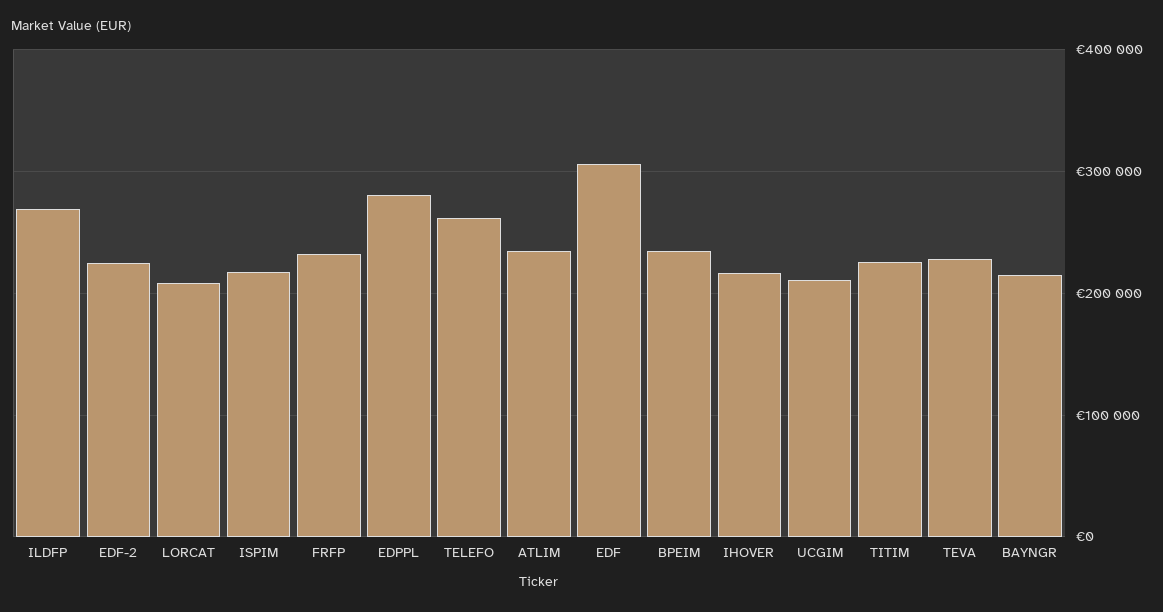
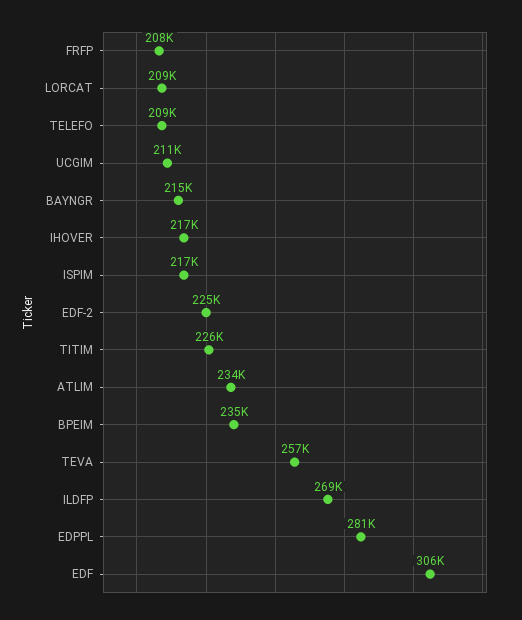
FRFP: 230000 -> 208000
TELEFO: 260000 -> 209000
TEVA: 230000 -> 257000

